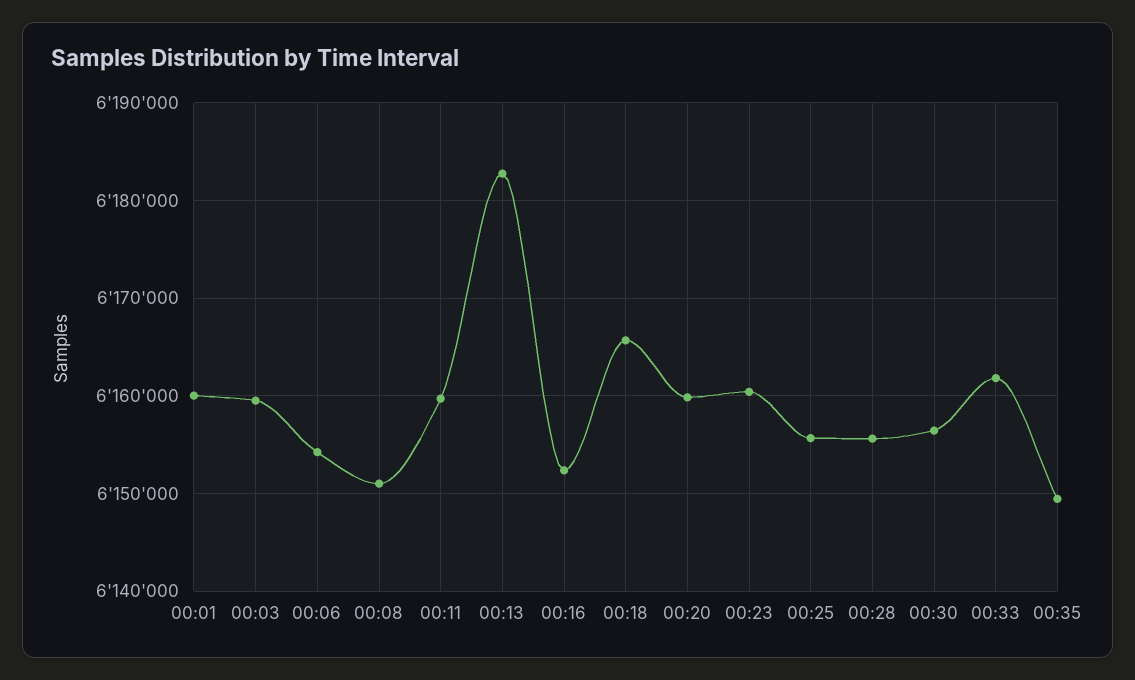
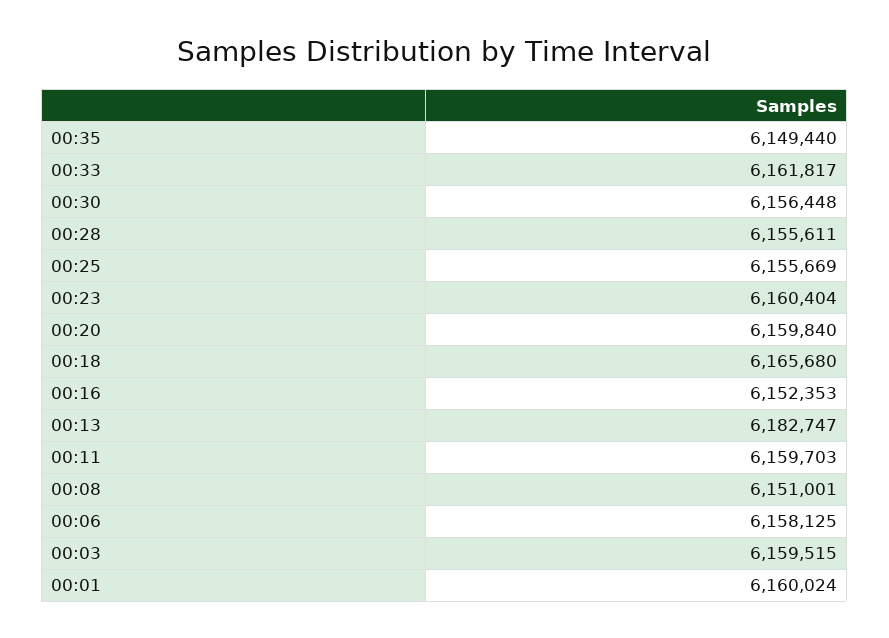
00:06: 6154000 -> 6158125

